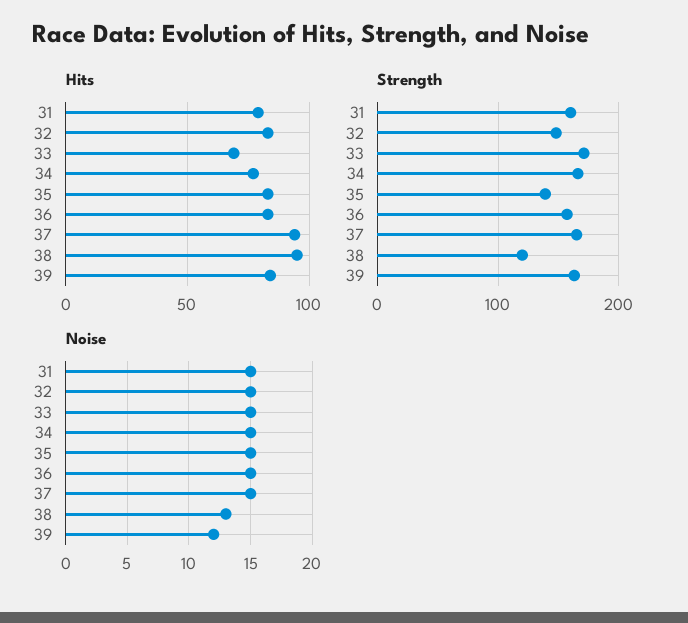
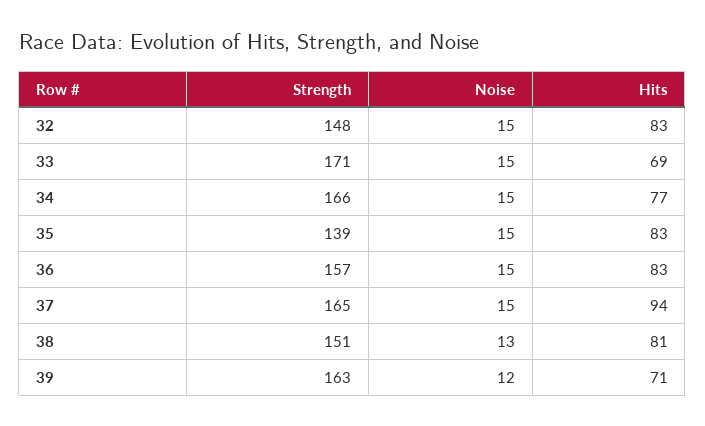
Hits, 31: 80 -> none
Hits, 38: 95 -> 81
Hits, 39: 85 -> 71
Strength, 31: 160 -> none
Strength, 38: 120 -> 151
Noise, 31: 15 -> none

